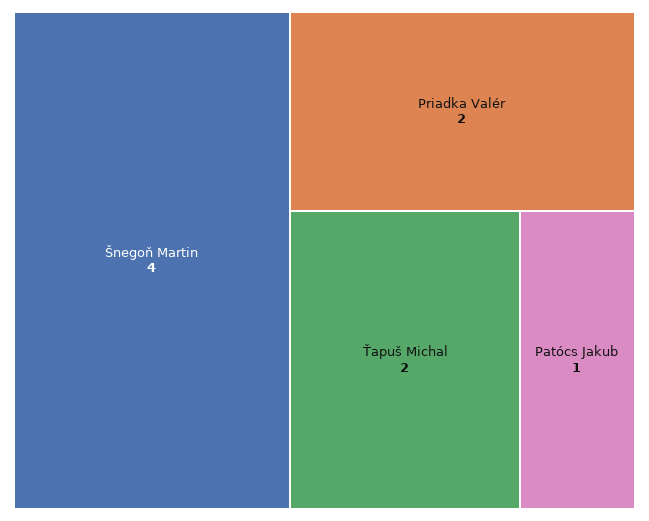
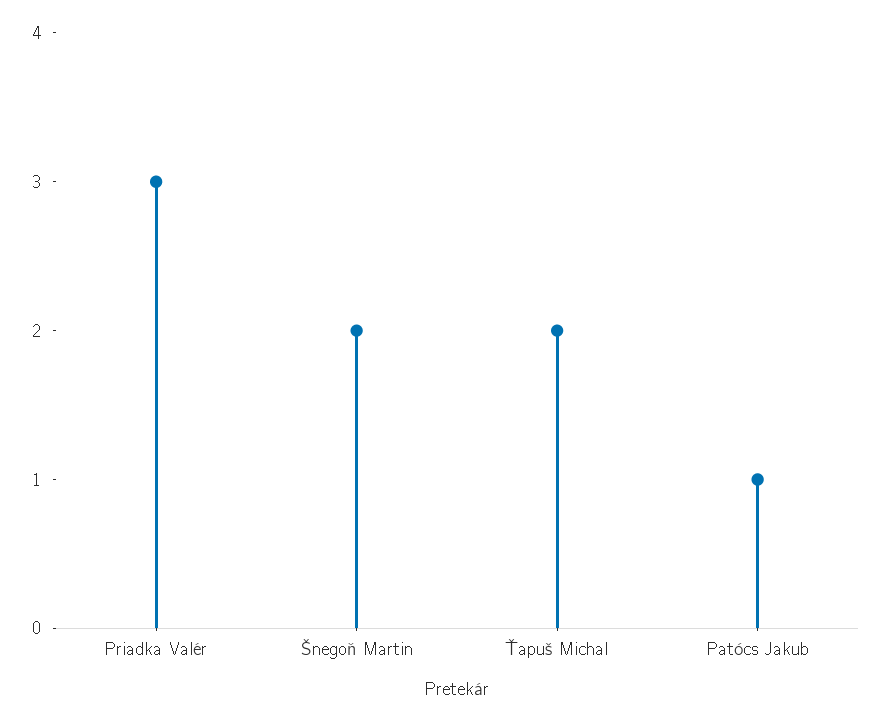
Šnegoň Martin: 4 -> 2
Priadka Valér: 2 -> 3

